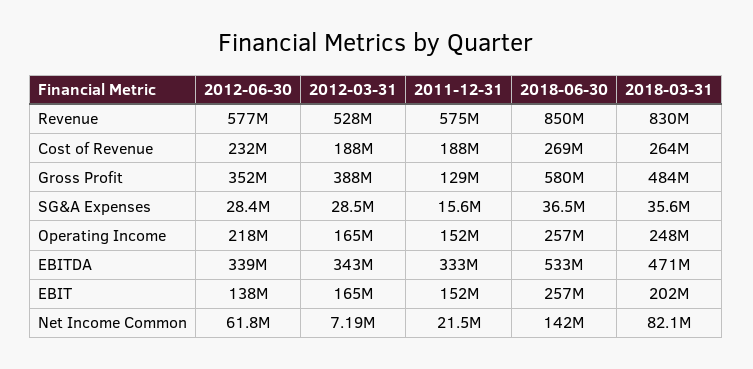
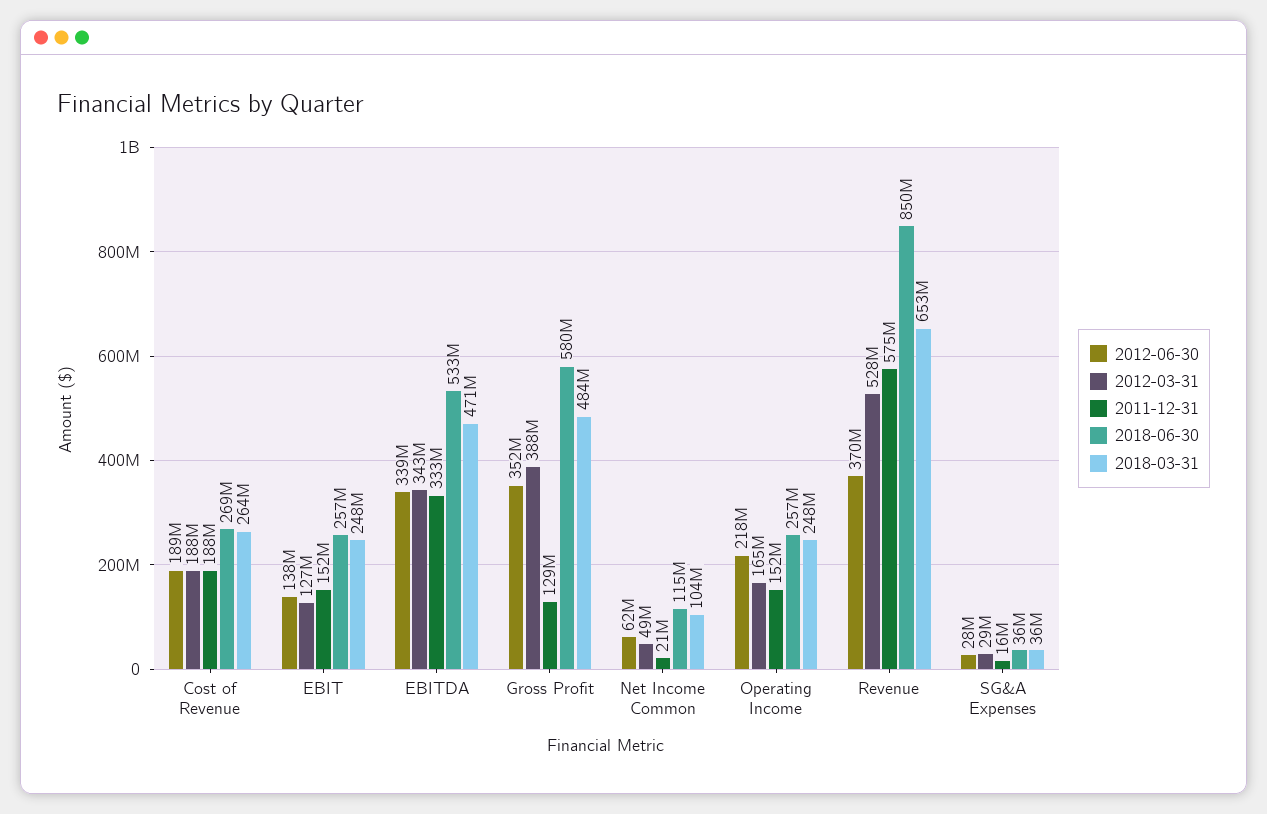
2012-06-30, Revenue: 577000000 -> 370000000
2018-03-31, Revenue: 830000000 -> 653000000
2012-06-30, Cost of Revenue: 232000000 -> 189000000
2012-03-31, EBIT: 165000000 -> 127000000
2018-03-31, EBIT: 202000000 -> 248000000
2012-03-31, Net Income Common: 7190000 -> 49000000
2018-06-30, Net Income Common: 142000000 -> 115000000
2018-03-31, Net Income Common: 82100000 -> 104000000

